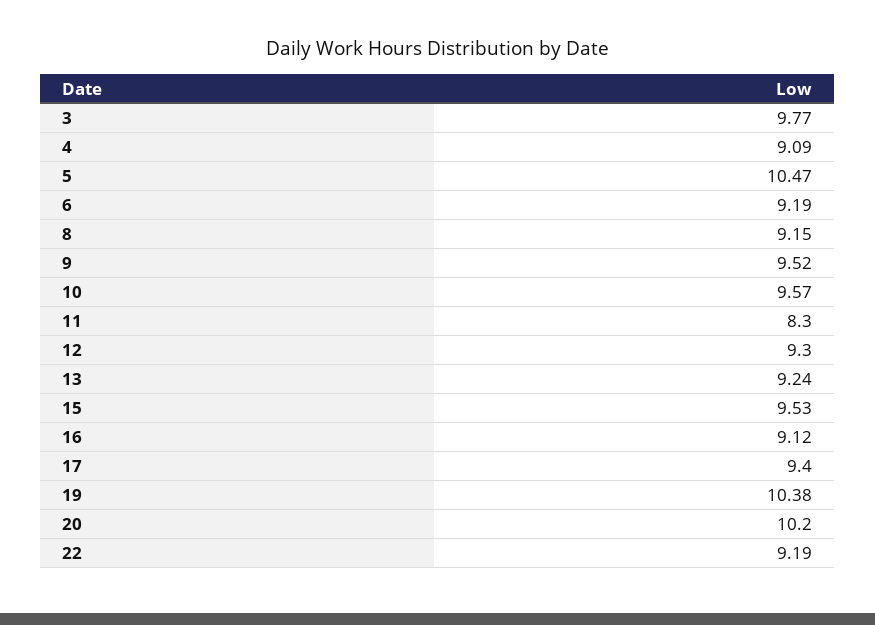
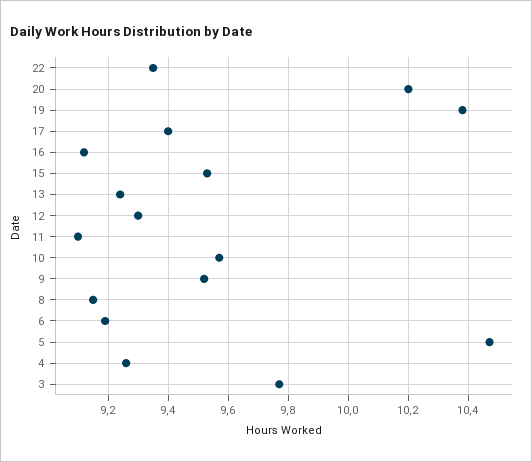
4: 9.09 -> 9.25
11: 8.3 -> 9.1
22: 9.19 -> 9.35

